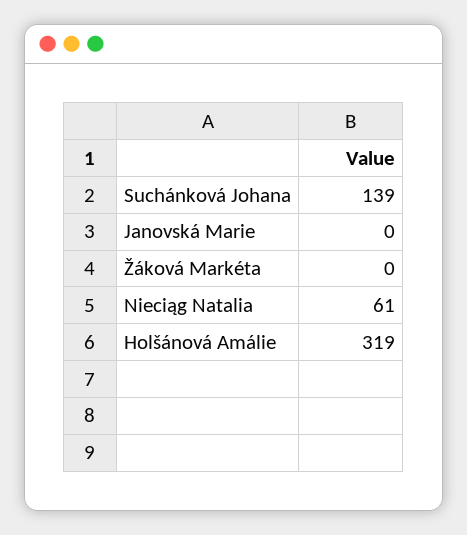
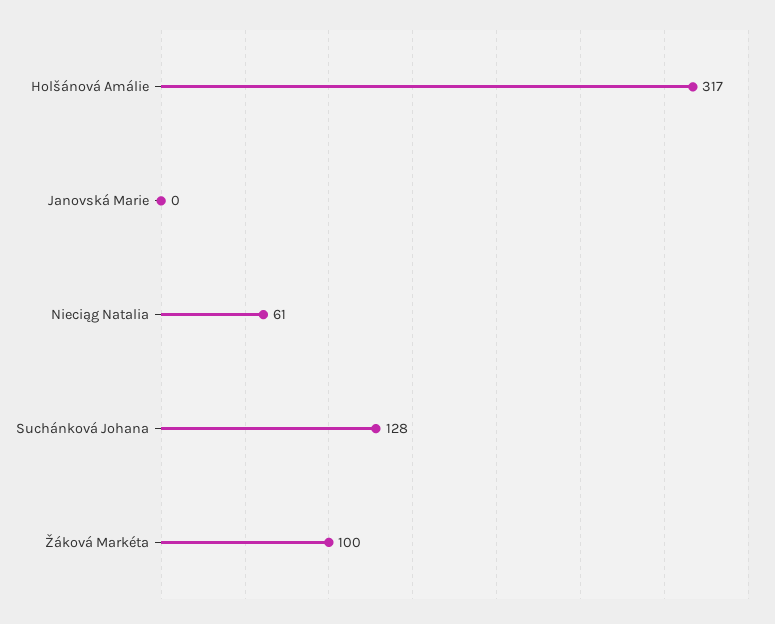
Suchánková Johana: 139 -> 128
Žáková Markéta: 0 -> 100
Holšánová Amálie: 319 -> 317

